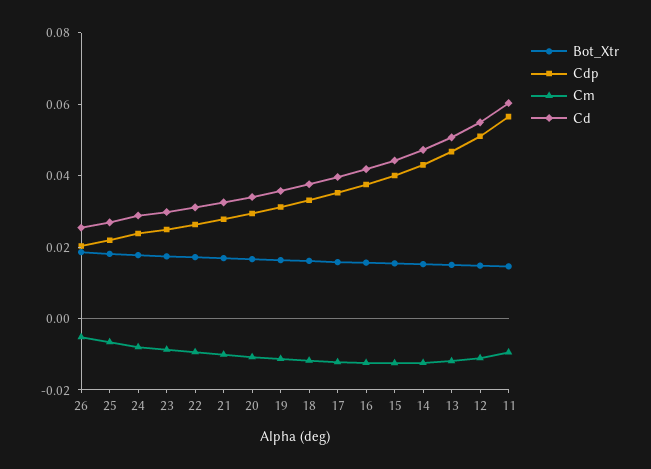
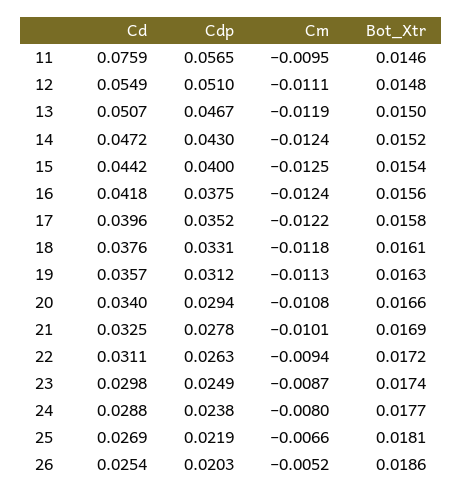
Cd, 11: 0.06 -> 0.0759

